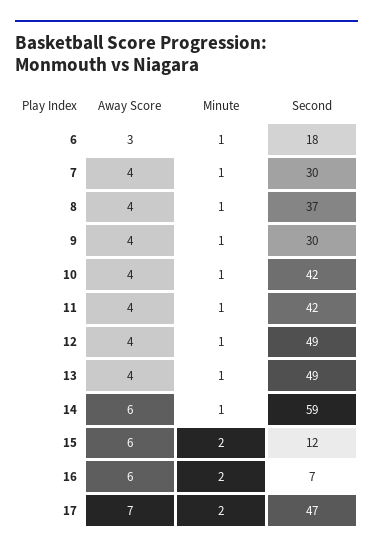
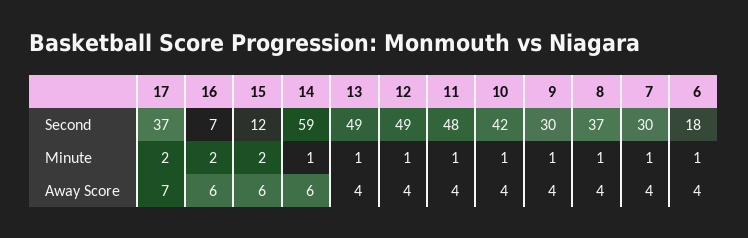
Away Score, 6: 3 -> 4
Second, 11: 42 -> 48
Second, 17: 47 -> 37

